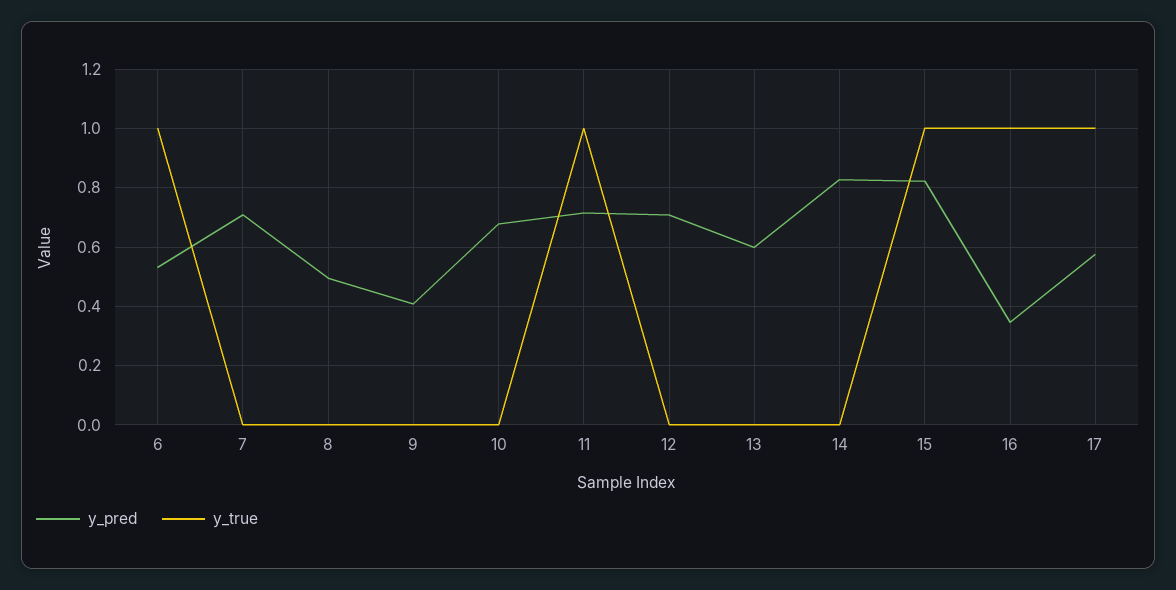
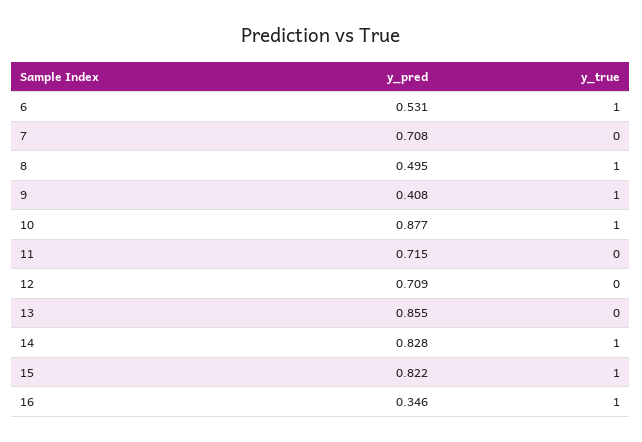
y_true, 8: 0 -> 1
y_true, 9: 0 -> 1
y_pred, 10: 0.675 -> 0.877
y_true, 10: 0 -> 1
y_true, 11: 1 -> 0
y_pred, 13: 0.6 -> 0.855
y_true, 14: 0 -> 1
y_pred, 17: 0.575 -> none
y_true, 17: 1 -> none

